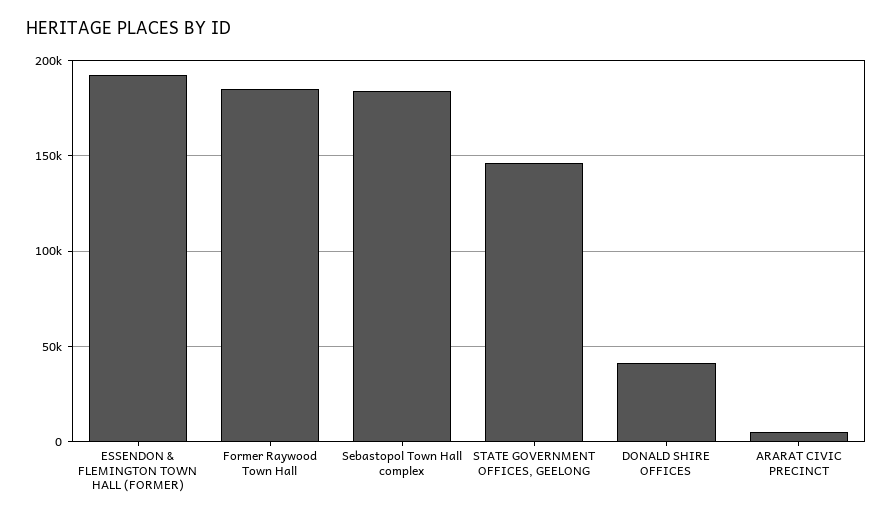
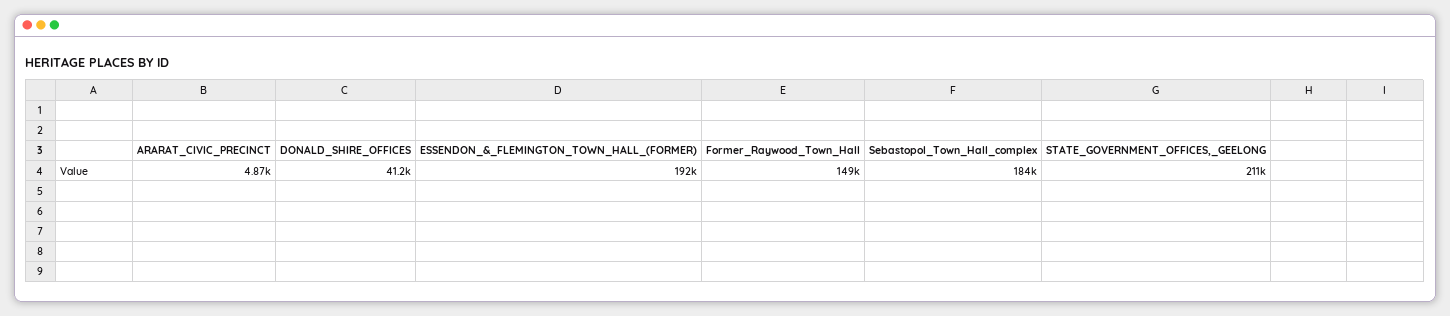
Former Raywood Town Hall: 185000 -> 149000
STATE GOVERNMENT OFFICES, GEELONG: 145000 -> 211000

